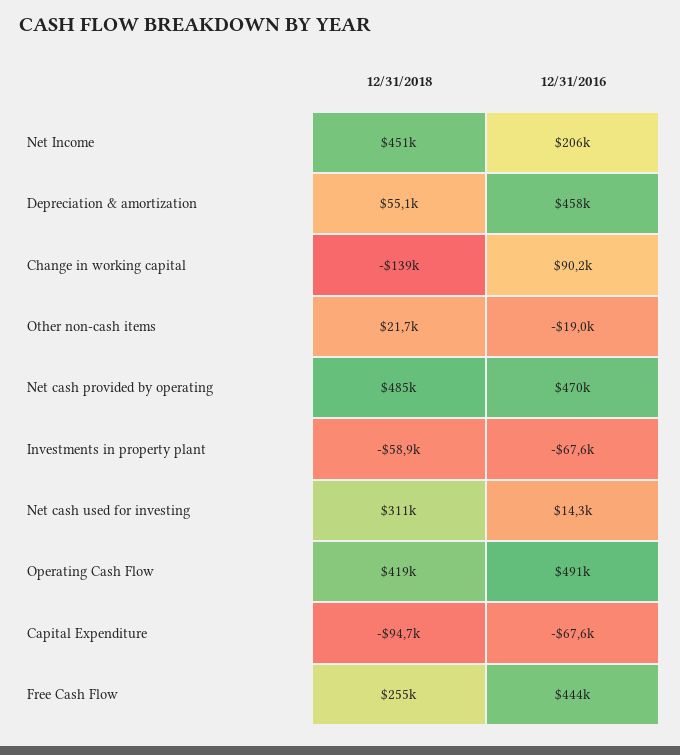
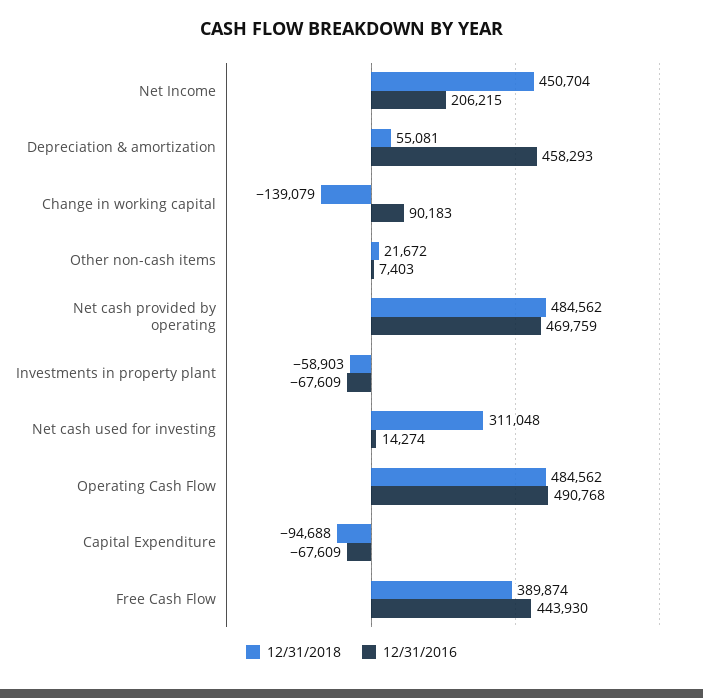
12/31/2016, Other non-cash items: -19000 -> 7403
12/31/2018, Operating Cash Flow: 419000 -> 484562
12/31/2018, Free Cash Flow: 255000 -> 389874

